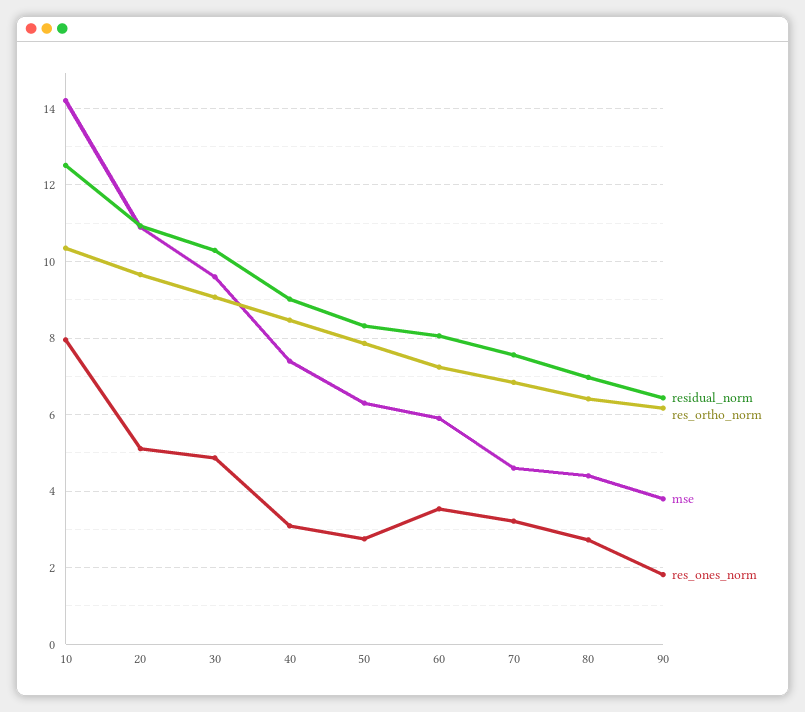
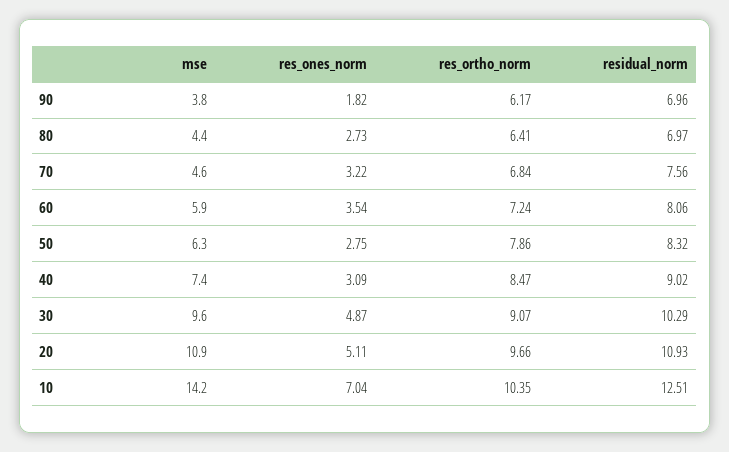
res_ones_norm, 10: 8 -> 7.04
residual_norm, 90: 6.4 -> 6.96

